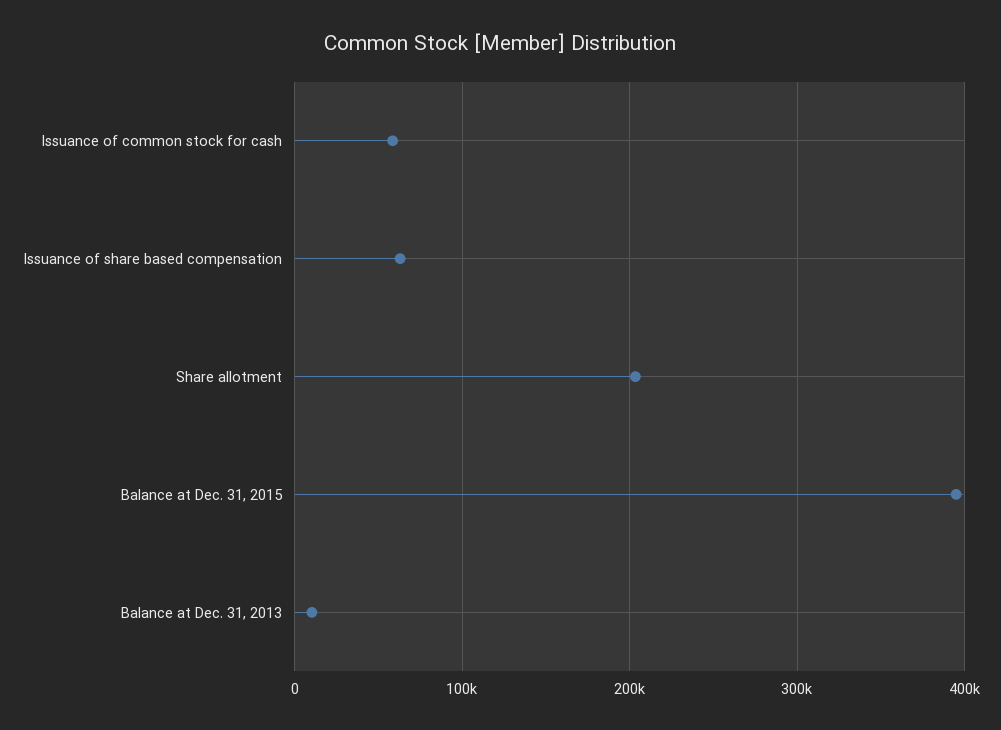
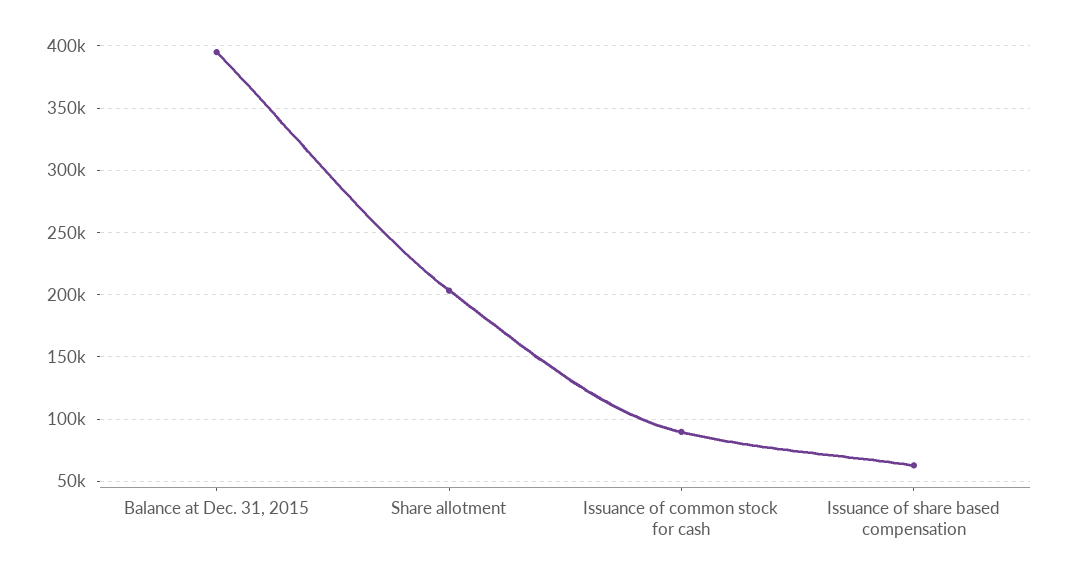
Issuance of common stock for cash: 60000 -> 90000
Balance at Dec. 31, 2013: 10000 -> none

